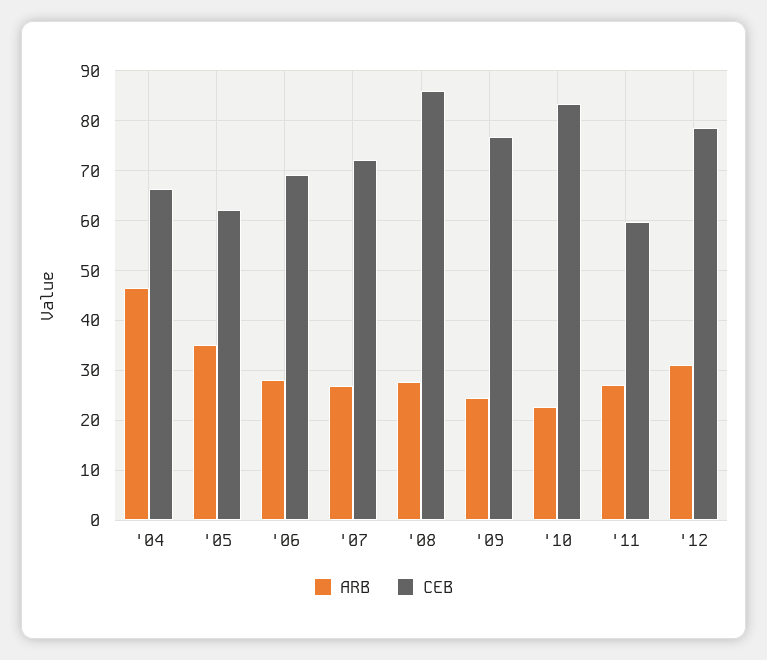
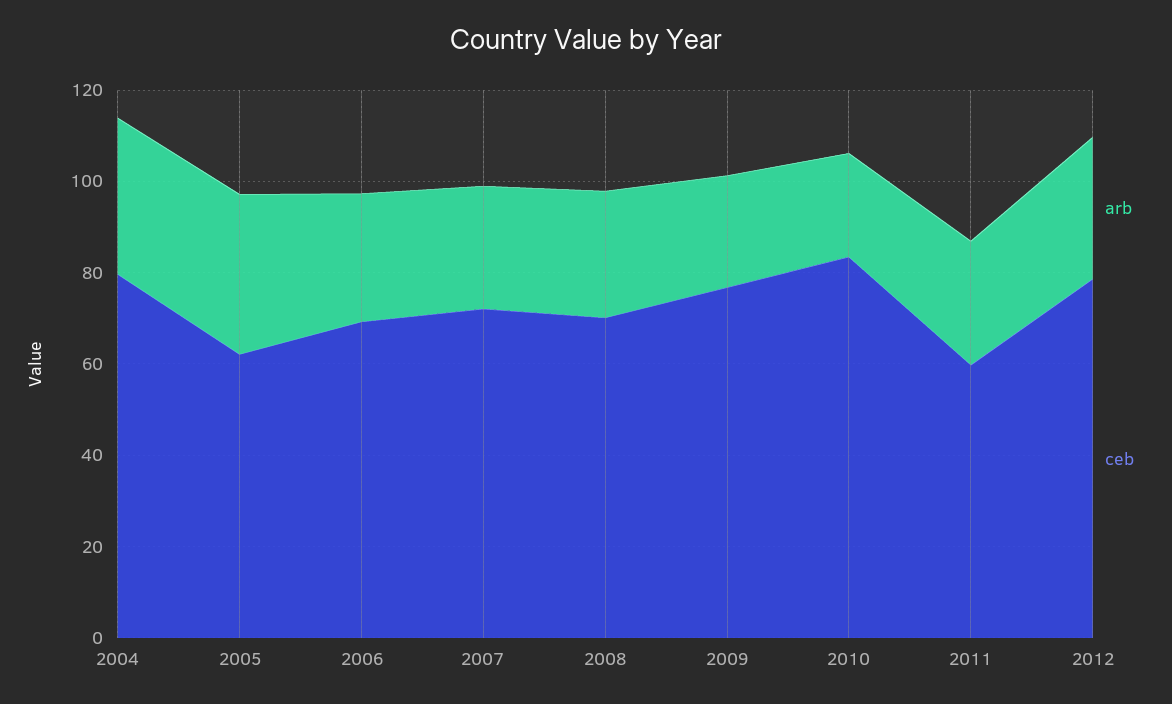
ARB, '04: 46 -> 35
CEB, '04: 66 -> 80
CEB, '08: 86 -> 70

